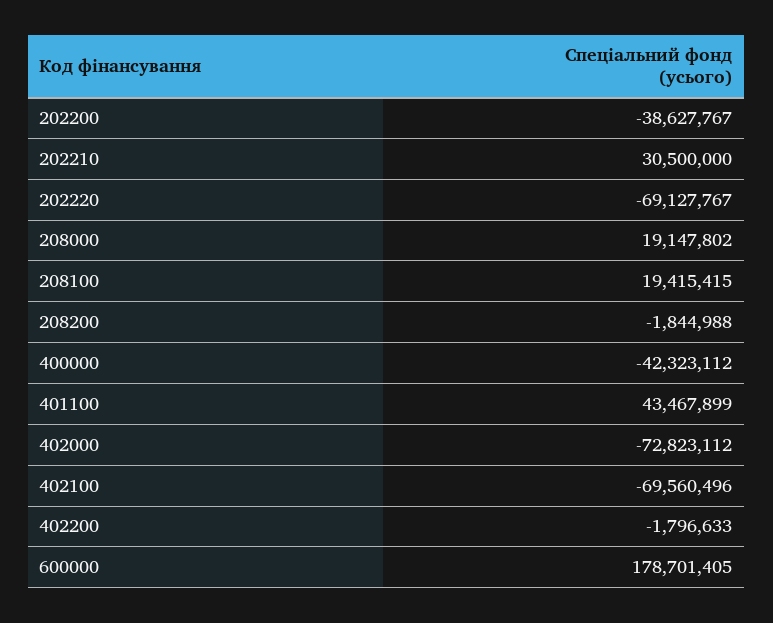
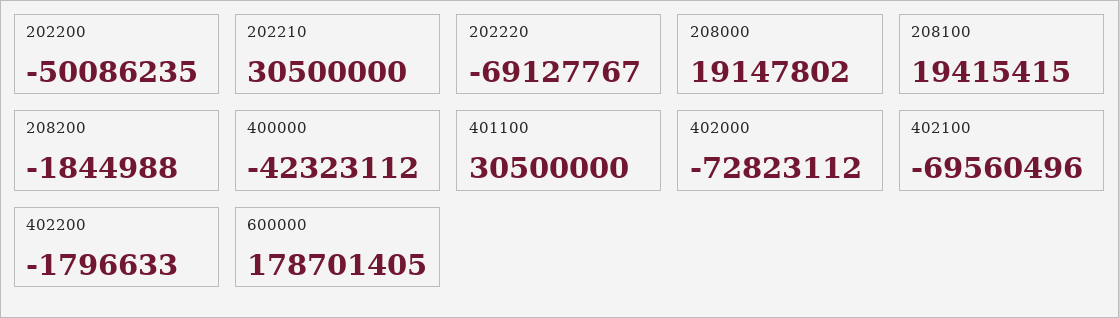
202200: -38627767 -> -50086235
401100: 43467899 -> 30500000

